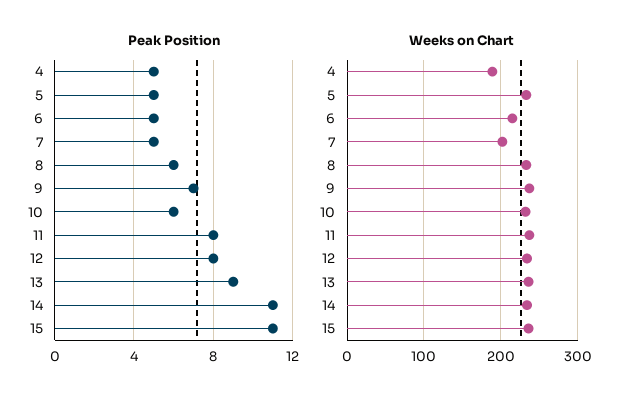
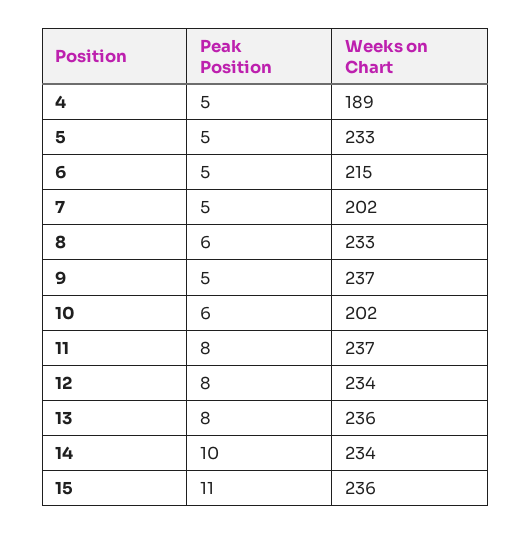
Peak Position, 9: 7 -> 5
Peak Position, 13: 9 -> 8
Peak Position, 14: 11 -> 10
Weeks on Chart, 10: 230 -> 202

